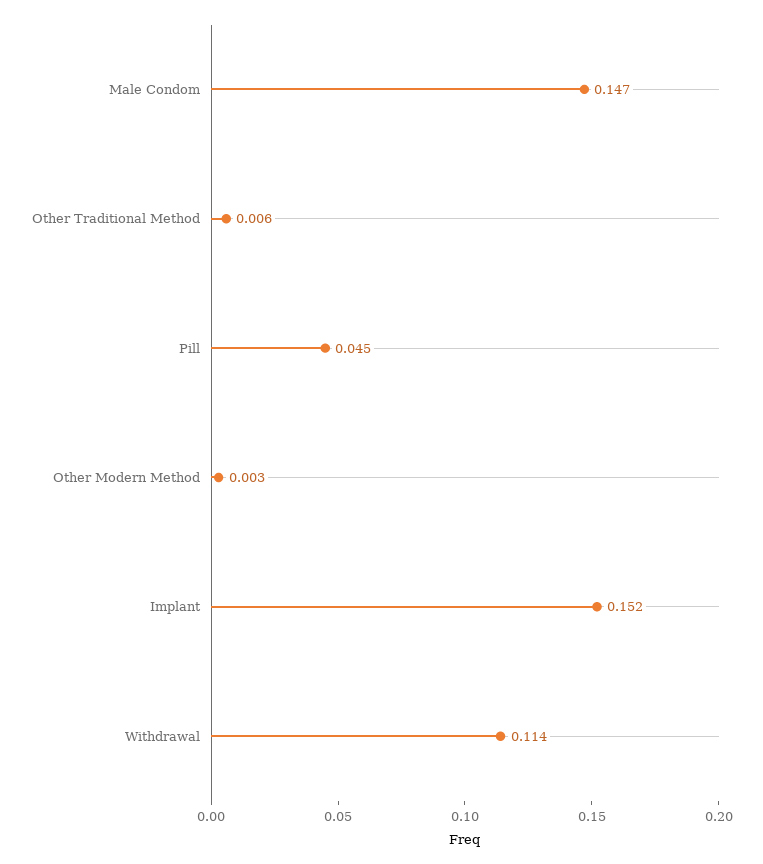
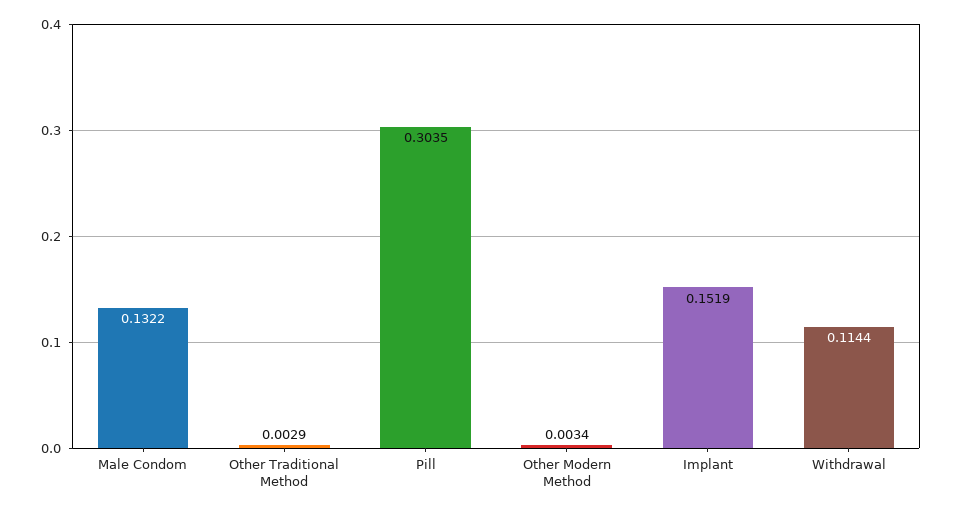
Male Condom: 0.147 -> 0.1322
Other Traditional Method: 0.006 -> 0.0029
Pill: 0.045 -> 0.3035

